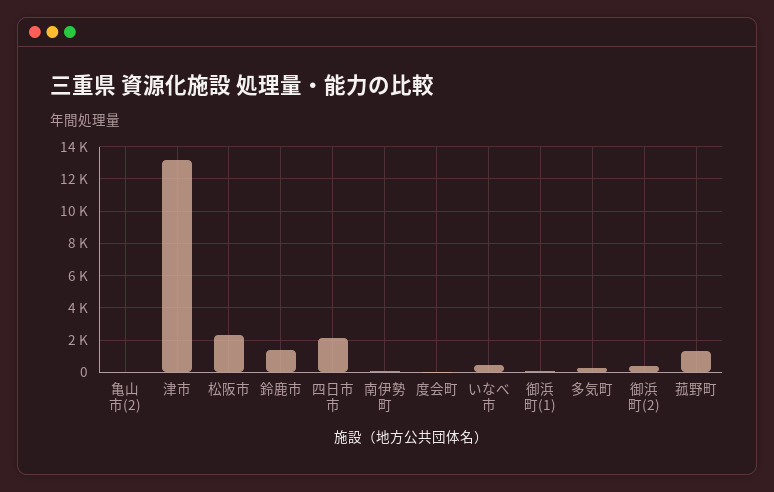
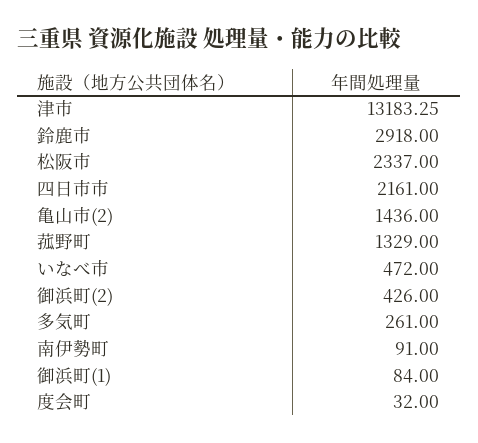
亀山市(2): 0 -> 1436
鈴鹿市: 1500 -> 2918

